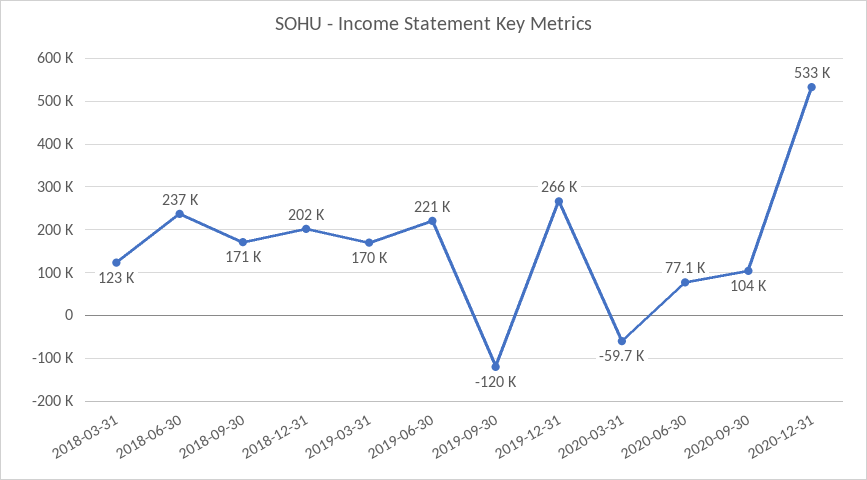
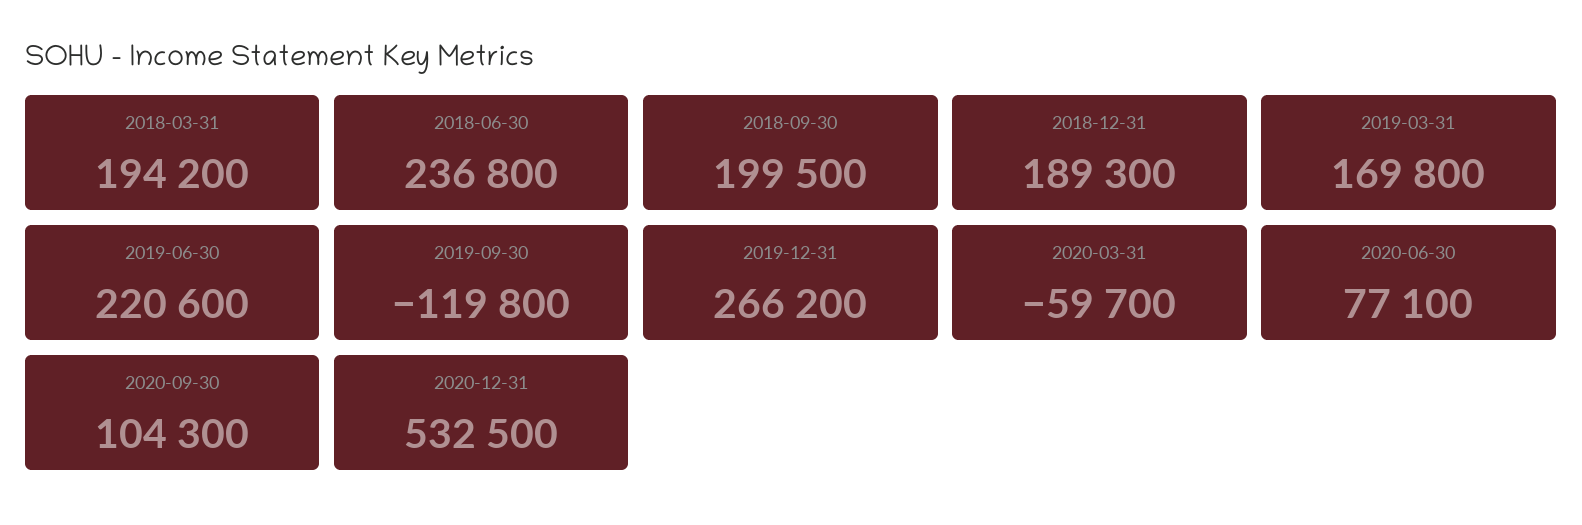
2018-03-31: 123000 -> 194200
2018-09-30: 171000 -> 199500
2018-12-31: 202000 -> 189300

